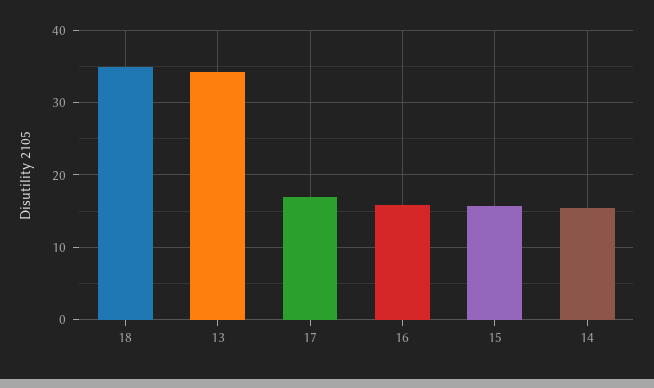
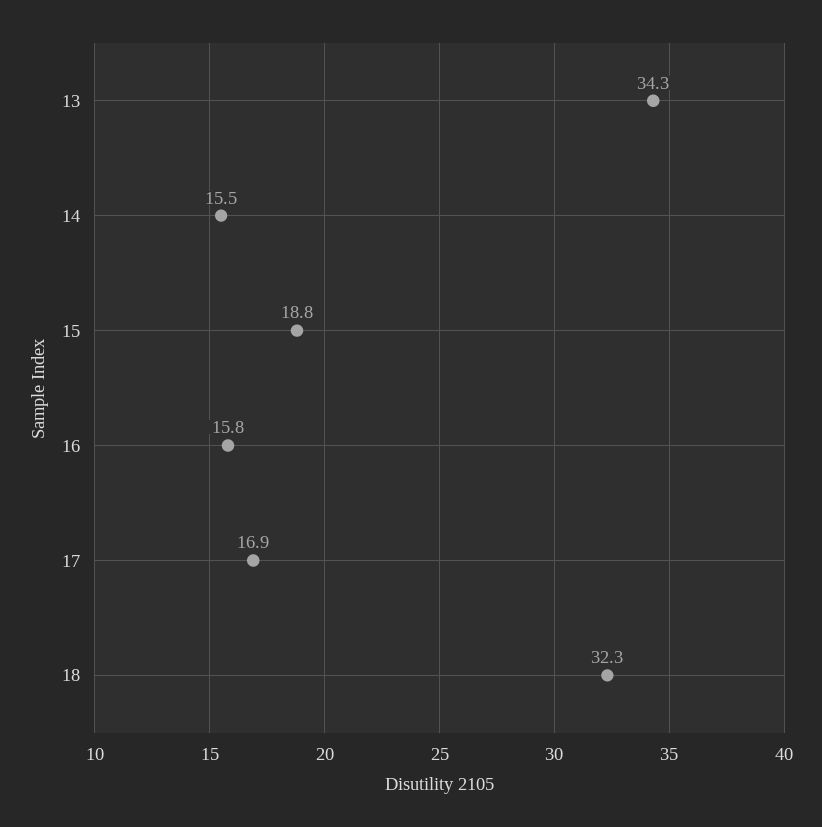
18: 35 -> 32.3
15: 16 -> 18.8

